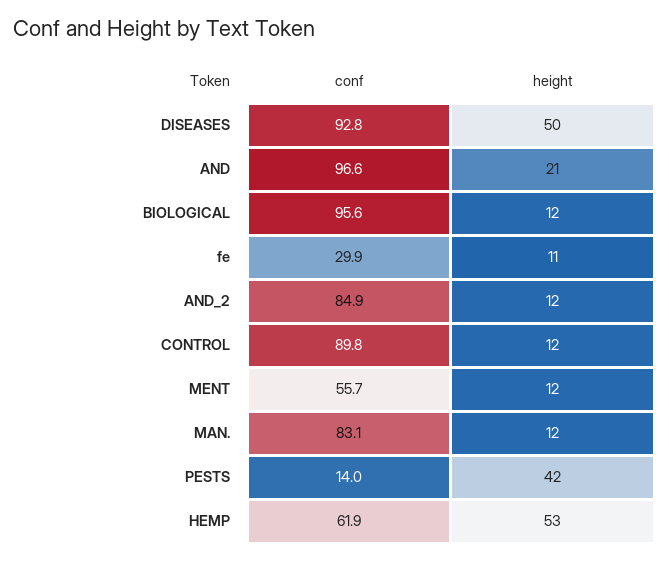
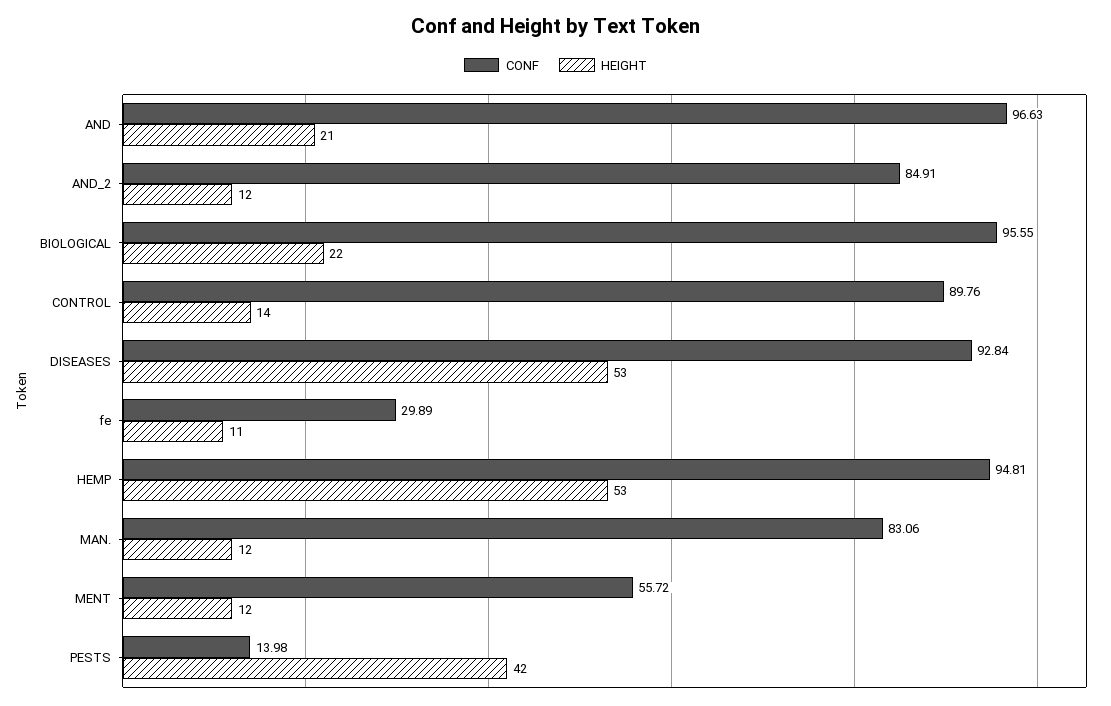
height, DISEASES: 50 -> 53
height, BIOLOGICAL: 12 -> 22
height, CONTROL: 12 -> 14
conf, HEMP: 61.9 -> 94.81

